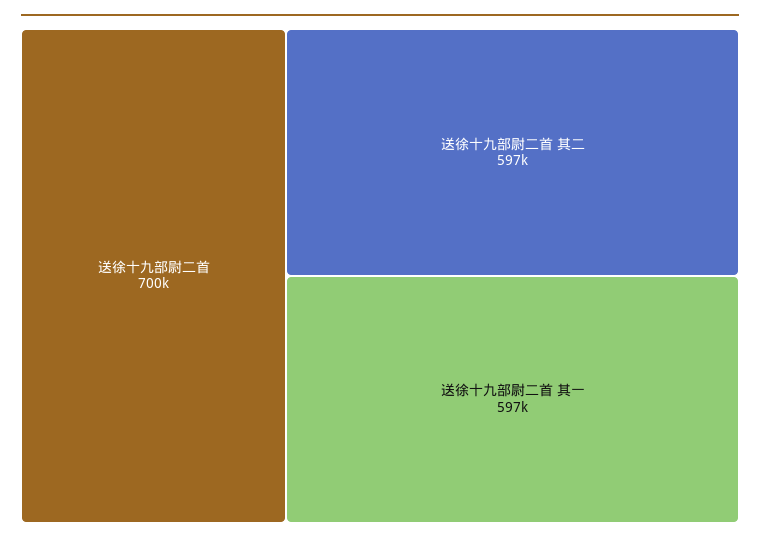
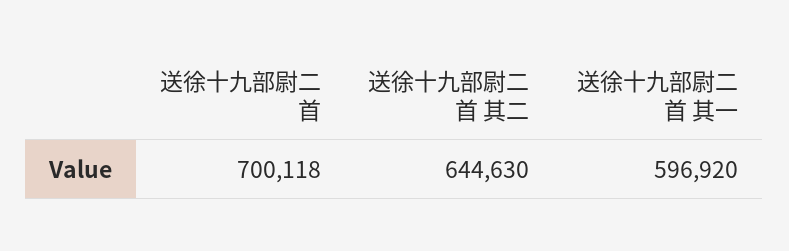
送徐十九部尉二首 其二: 597000 -> 644630

